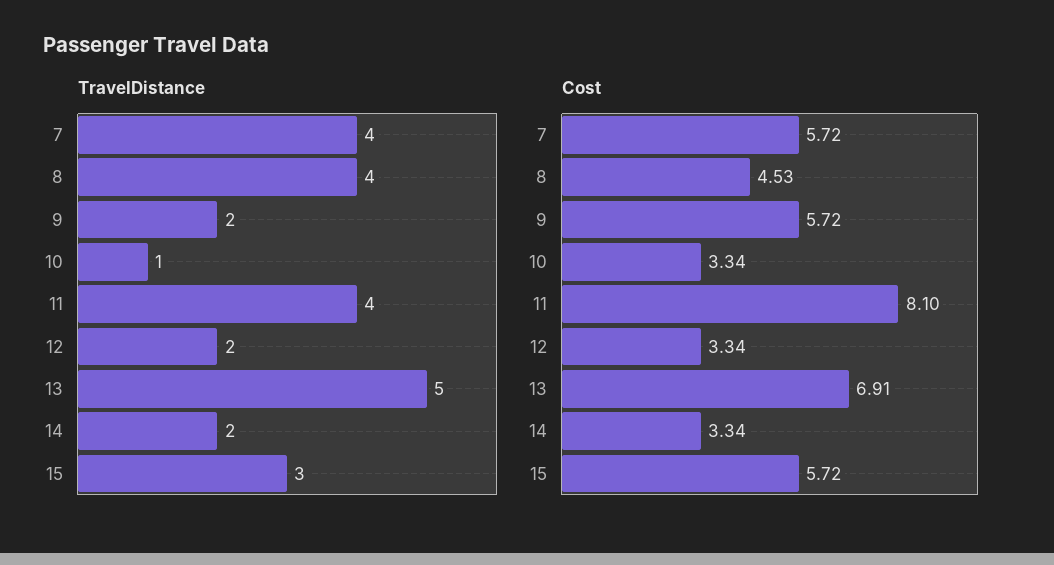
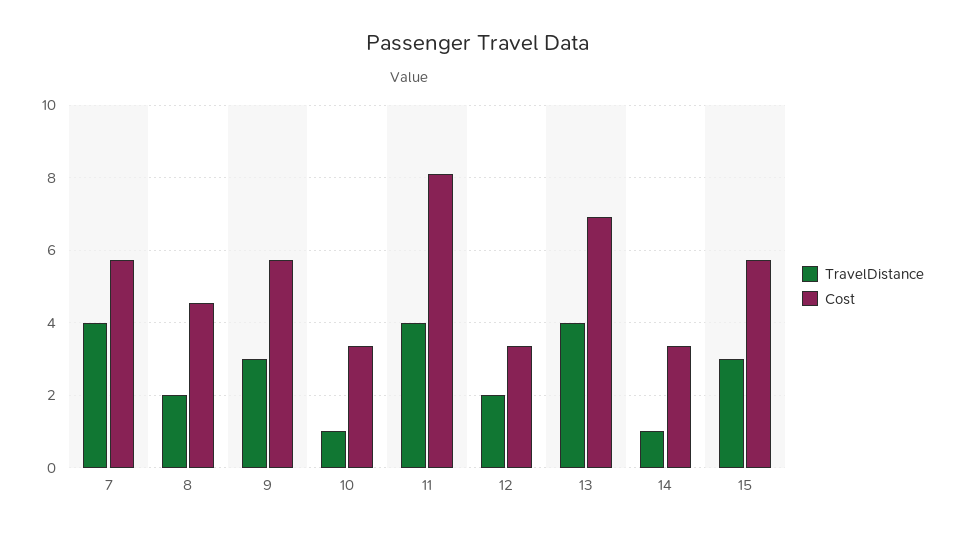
TravelDistance, 8: 4 -> 2
TravelDistance, 9: 2 -> 3
TravelDistance, 13: 5 -> 4
TravelDistance, 14: 2 -> 1

